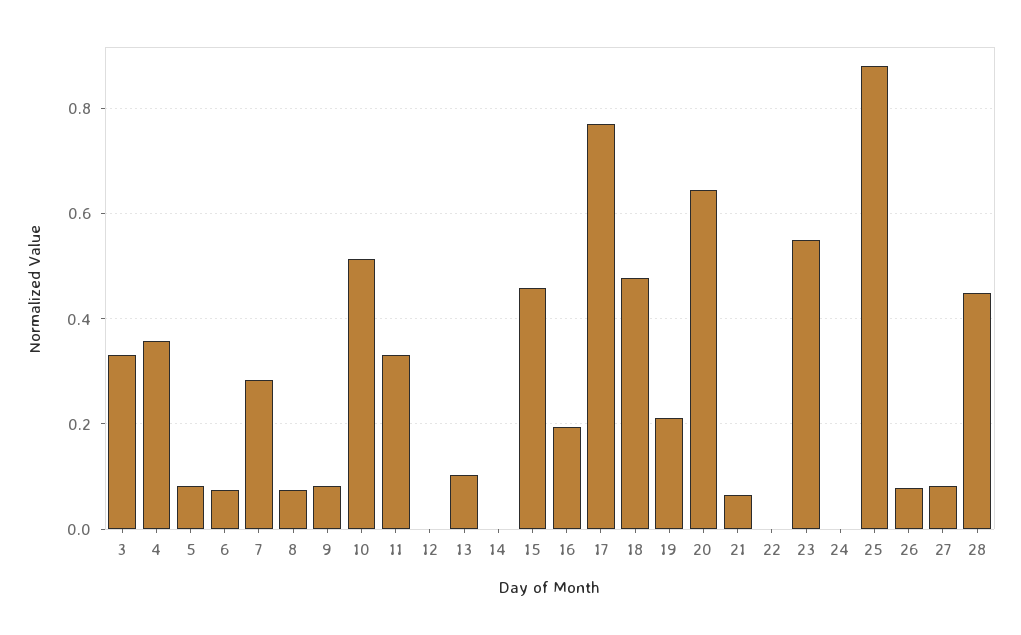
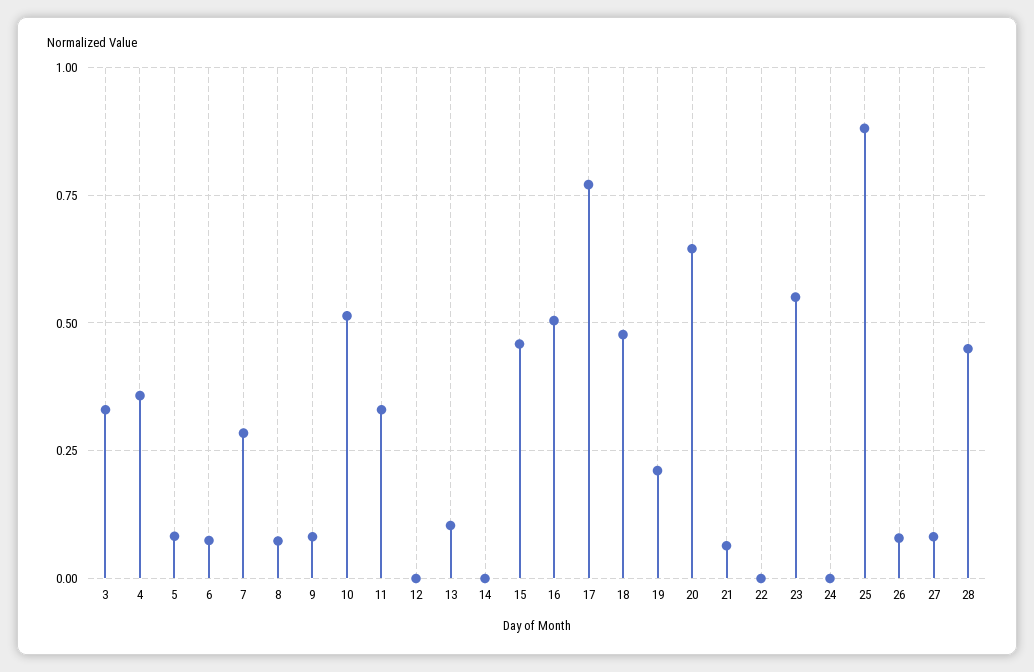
16: 0.2 -> 0.5

